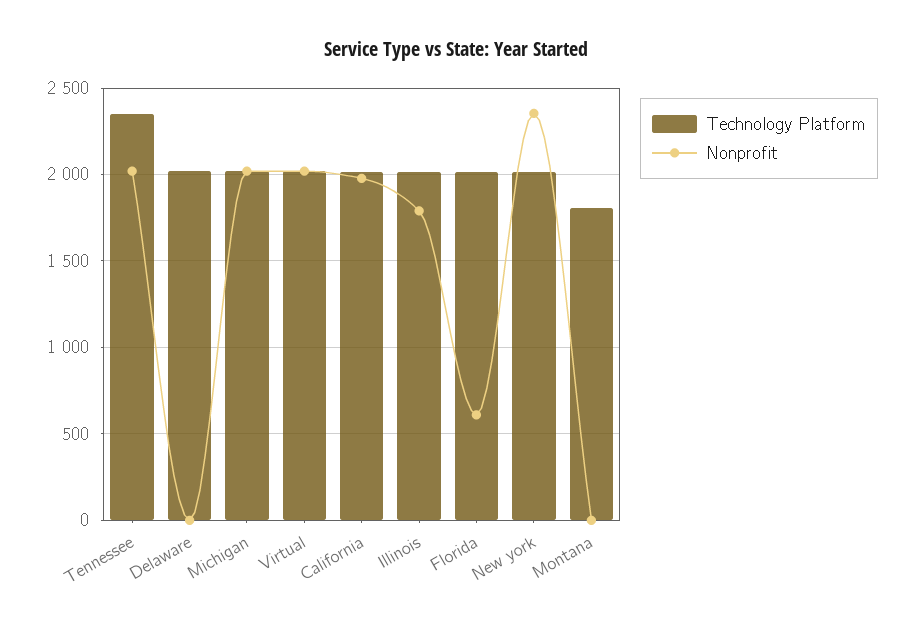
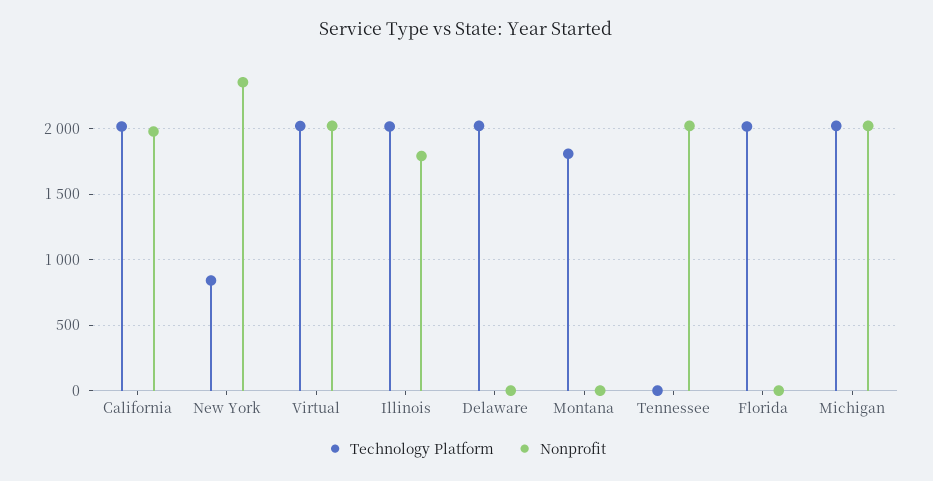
Technology Platform, Tennessee: 2350 -> 0
Nonprofit, Florida: 600 -> 0
Technology Platform, New york: 2000 -> 850

